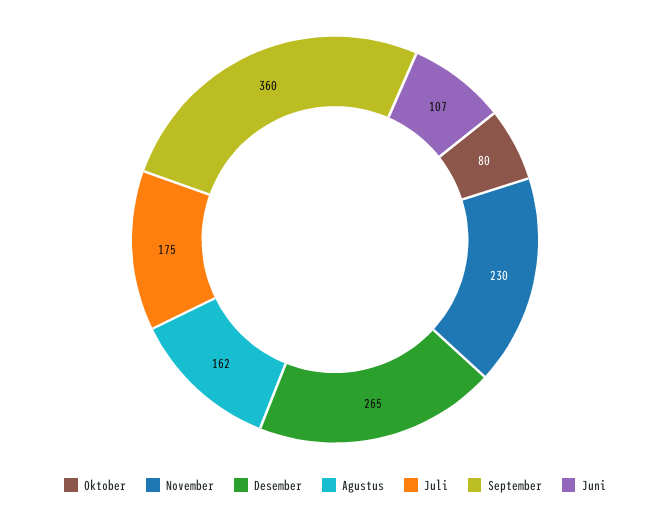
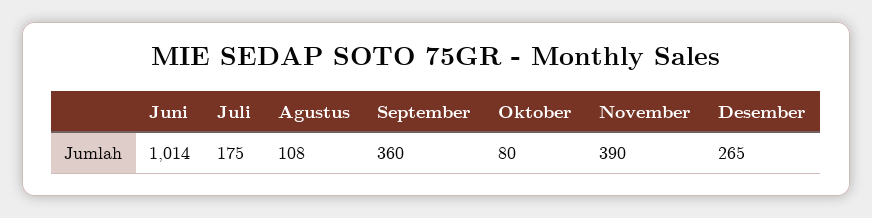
November: 230 -> 390
Agustus: 162 -> 108
Juni: 107 -> 1014

